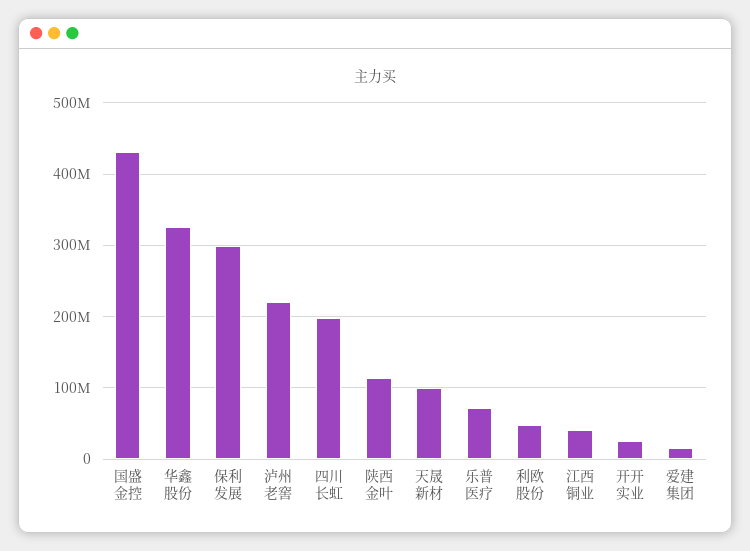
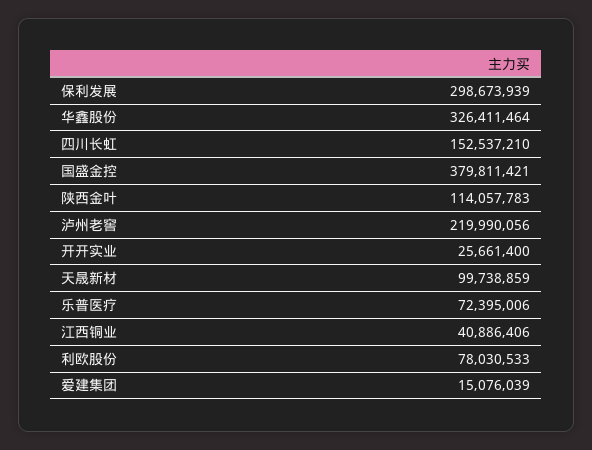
国盛金控: 430000000 -> 379811421
四川长虹: 200000000 -> 152537210
利欧股份: 50000000 -> 78030533

